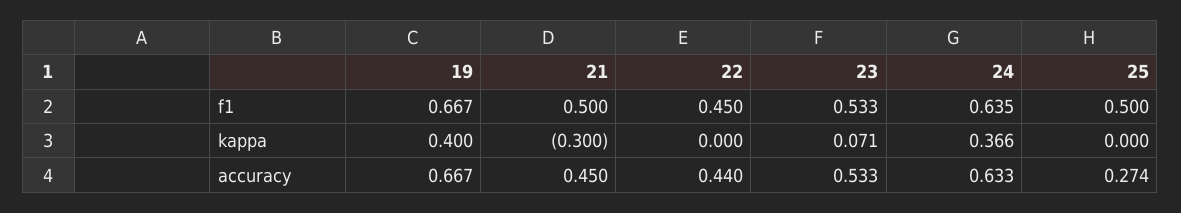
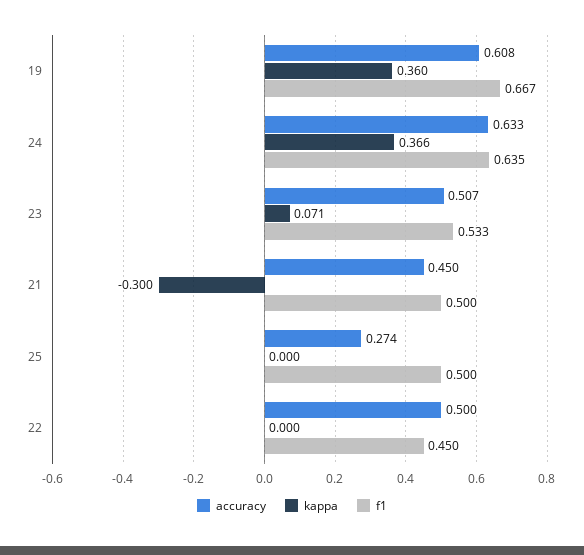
kappa, 19: 0.4 -> 0.36
accuracy, 19: 0.667 -> 0.608
accuracy, 22: 0.44 -> 0.5
accuracy, 23: 0.533 -> 0.507

